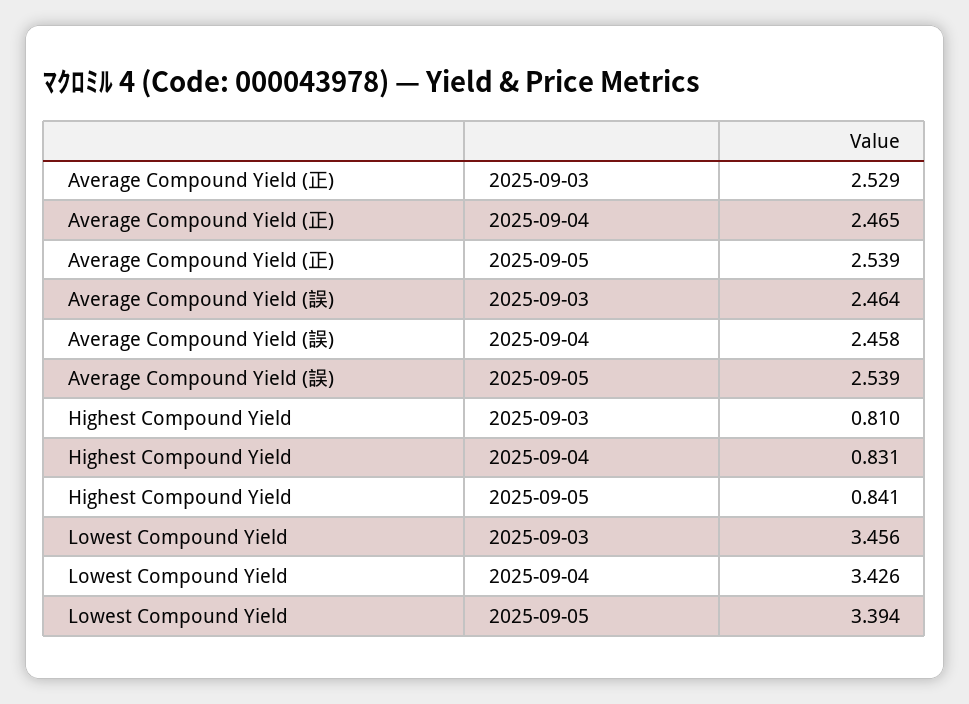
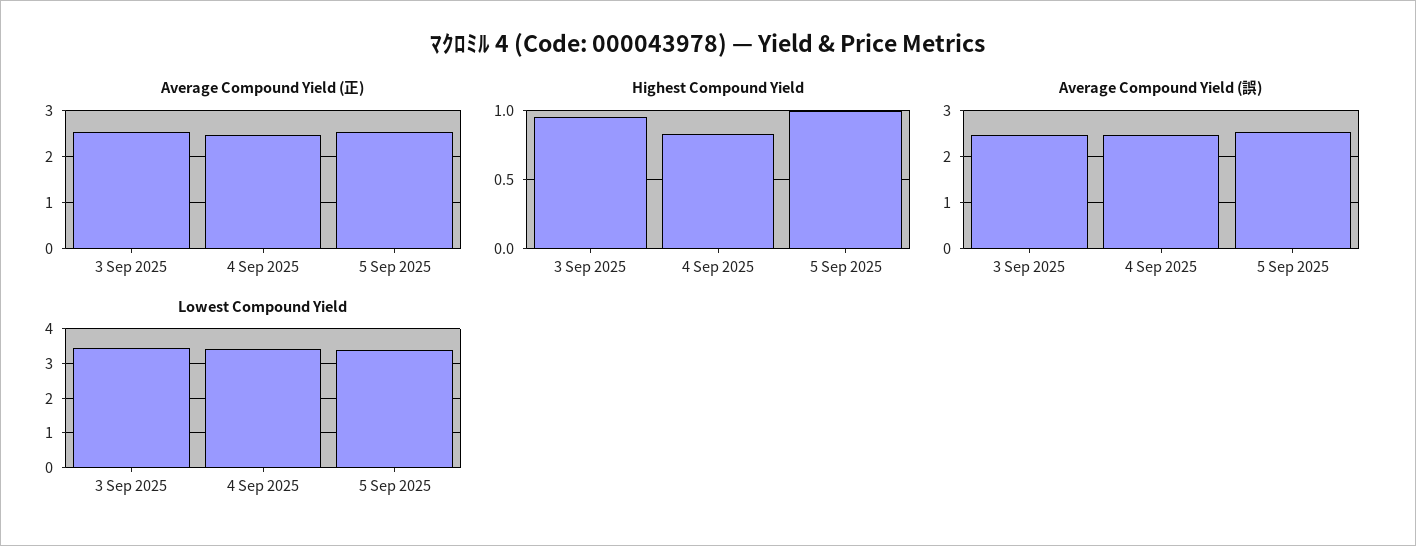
Highest Compound Yield, 2025-09-03: 0.81 -> 0.95
Highest Compound Yield, 2025-09-05: 0.841 -> 1

